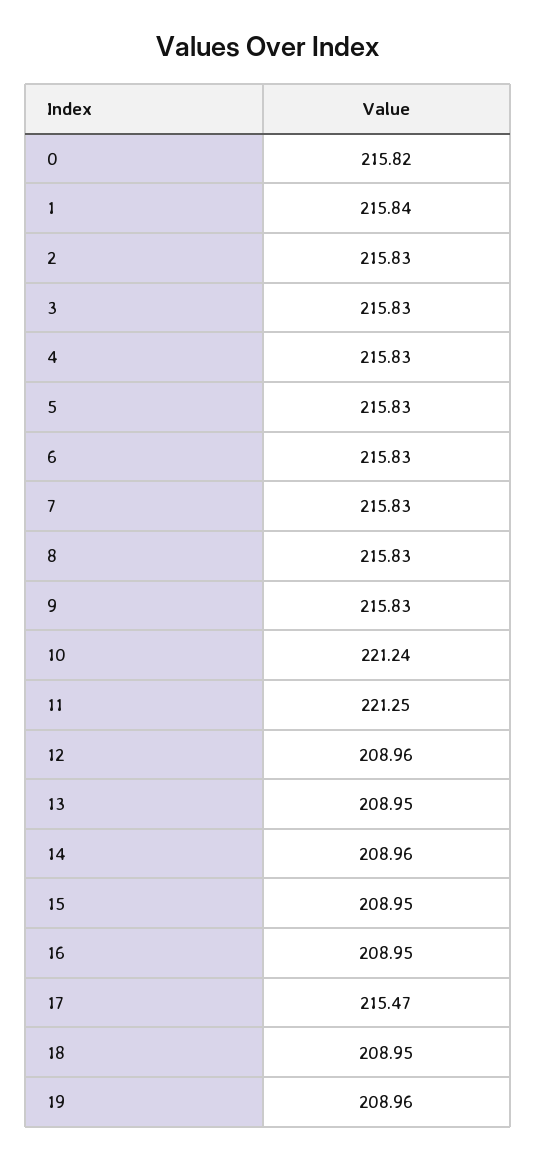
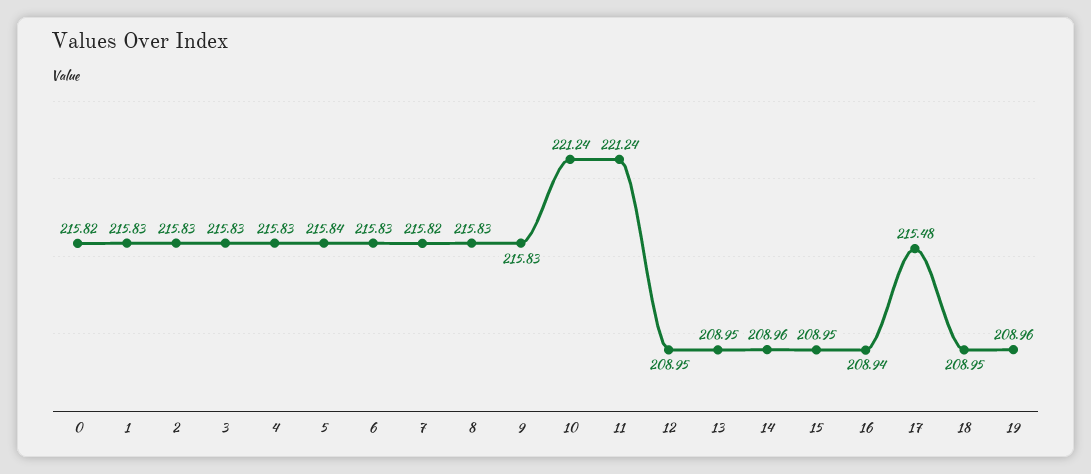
1: 215.84 -> 215.83
5: 215.83 -> 215.84
7: 215.83 -> 215.82
11: 221.25 -> 221.24
12: 208.96 -> 208.95
16: 208.95 -> 208.94
17: 215.47 -> 215.48

